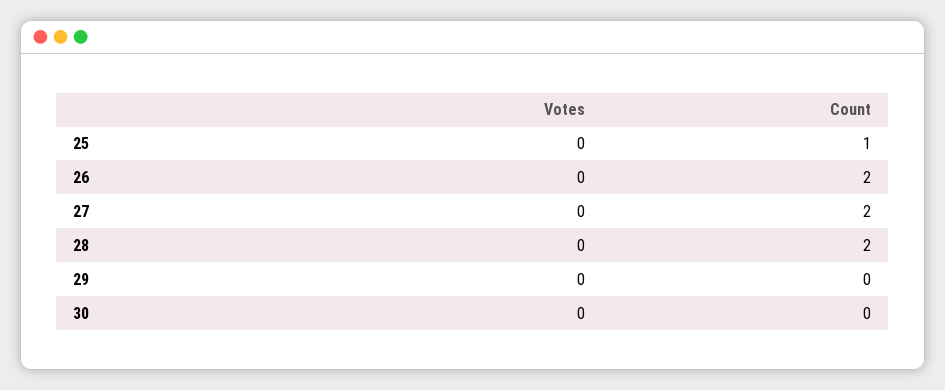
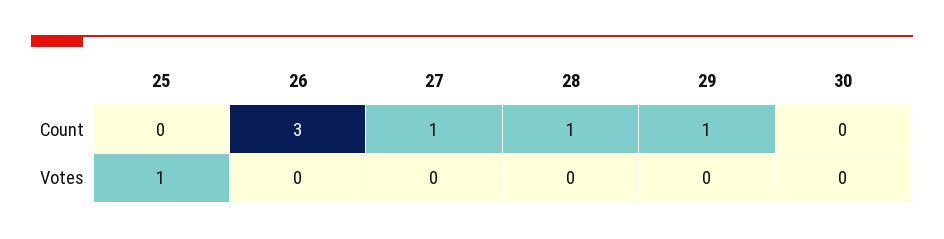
Votes, 25: 0 -> 1
Count, 25: 1 -> 0
Count, 26: 2 -> 3
Count, 27: 2 -> 1
Count, 28: 2 -> 1
Count, 29: 0 -> 1

